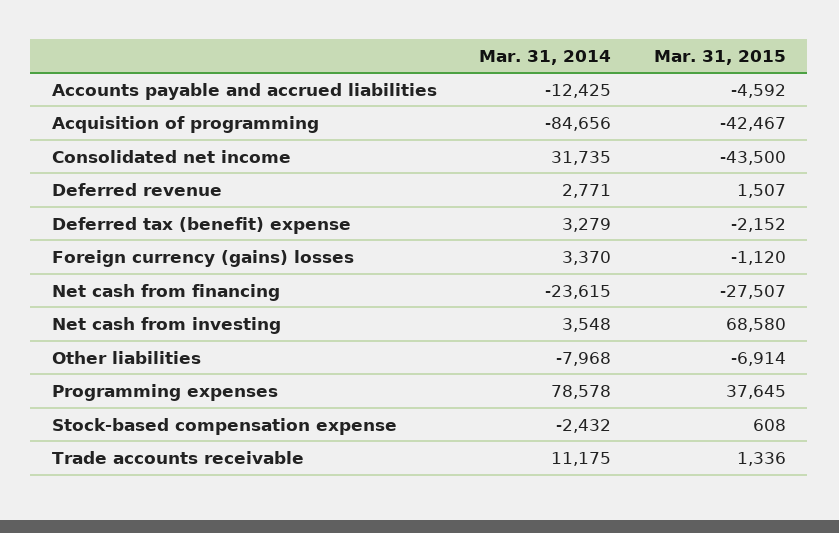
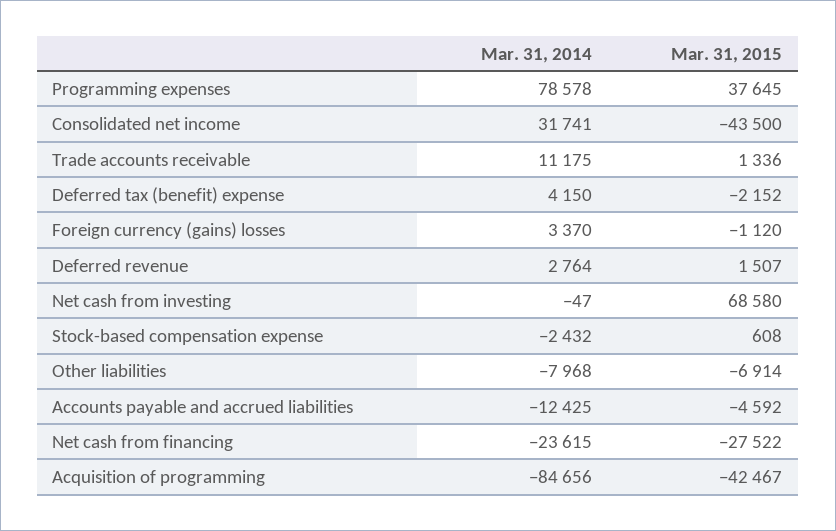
Mar. 31, 2014, Consolidated net income: 31735 -> 31741
Mar. 31, 2014, Deferred revenue: 2771 -> 2764
Mar. 31, 2014, Deferred tax (benefit) expense: 3279 -> 4150
Mar. 31, 2015, Net cash from financing: -27507 -> -27522
Mar. 31, 2014, Net cash from investing: 3548 -> -47

